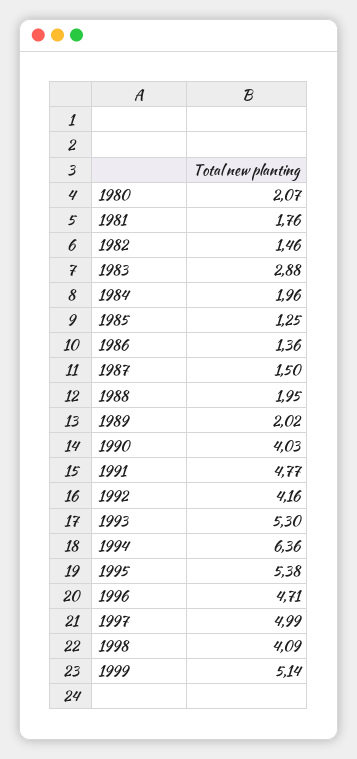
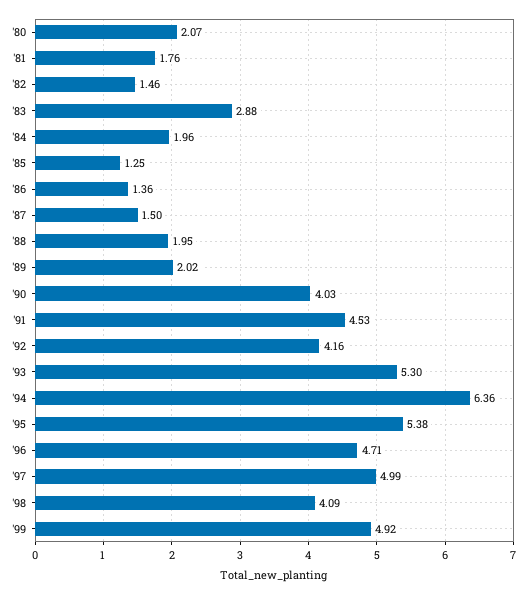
1991: 4.77 -> 4.53
1999: 5.14 -> 4.92

